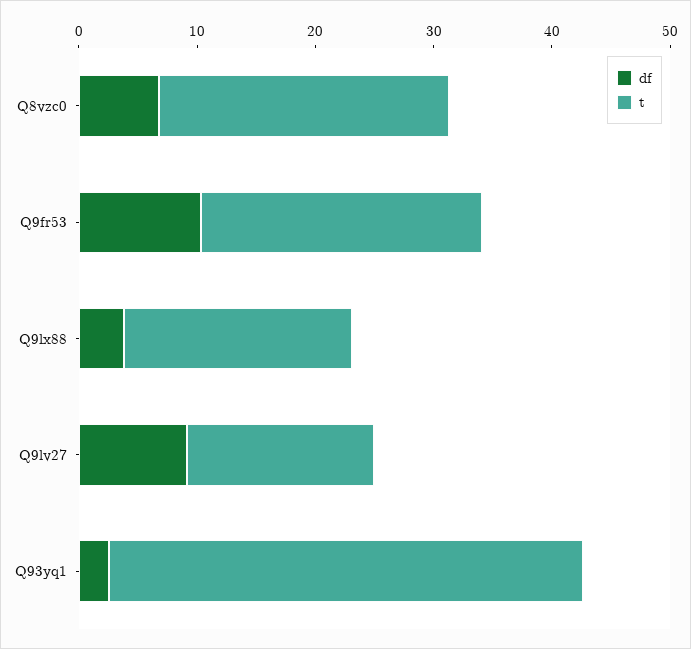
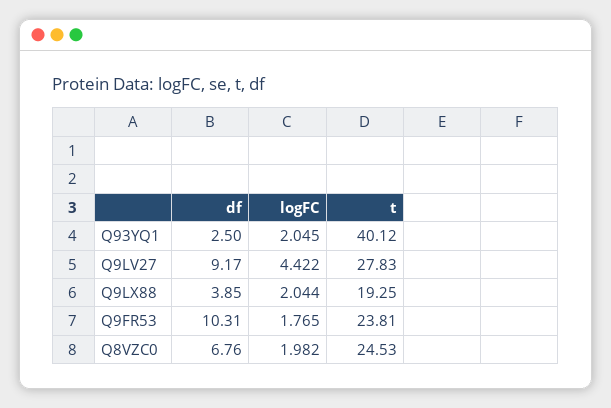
t, Q9lv27: 16 -> 27.83
logFC, Q93yq1: none -> 2.045
logFC, Q9lv27: none -> 4.422
logFC, Q9lx88: none -> 2.044
logFC, Q9fr53: none -> 1.765
logFC, Q8vzc0: none -> 1.982

